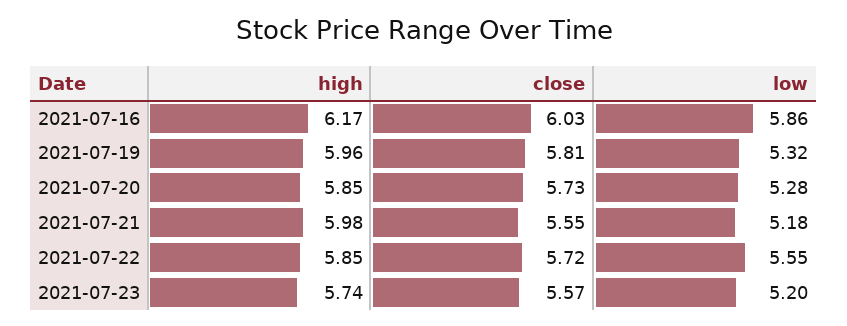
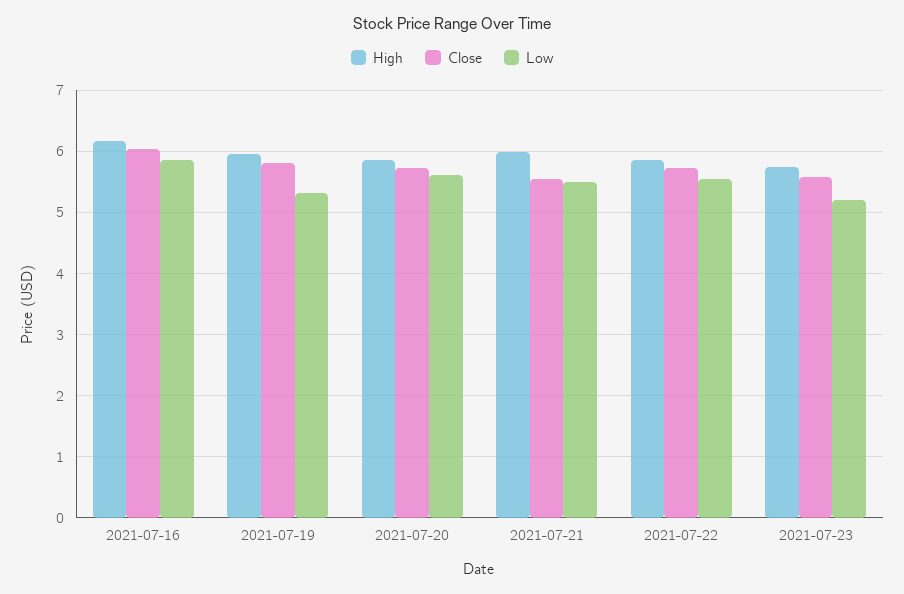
low, 2021-07-20: 5.28 -> 5.6
low, 2021-07-21: 5.18 -> 5.5

